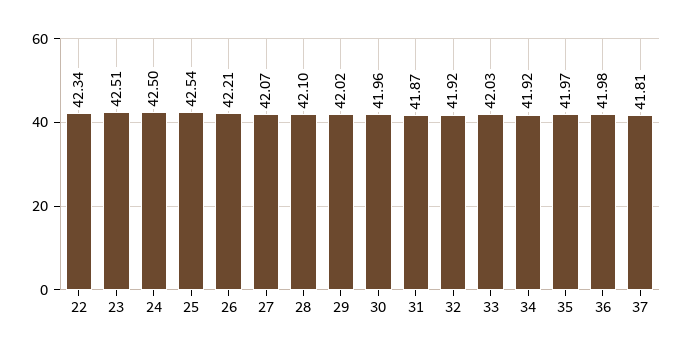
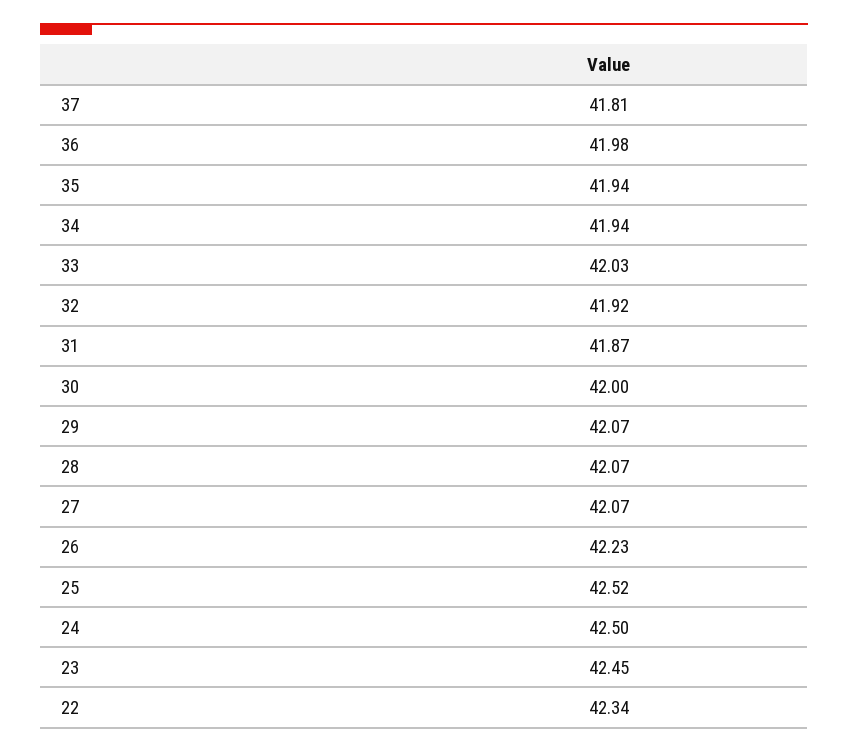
23: 42.51 -> 42.45
25: 42.54 -> 42.52
26: 42.21 -> 42.23
28: 42.1 -> 42.07
29: 42.02 -> 42.07
30: 41.96 -> 42
34: 41.92 -> 41.94
35: 41.97 -> 41.94

